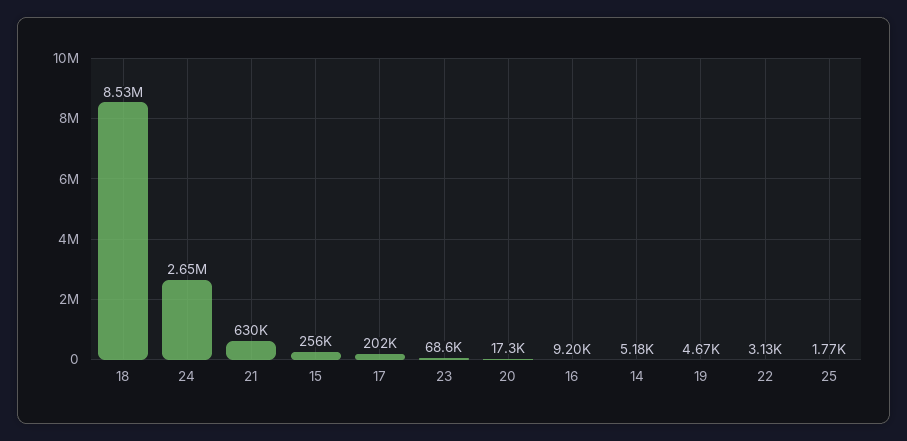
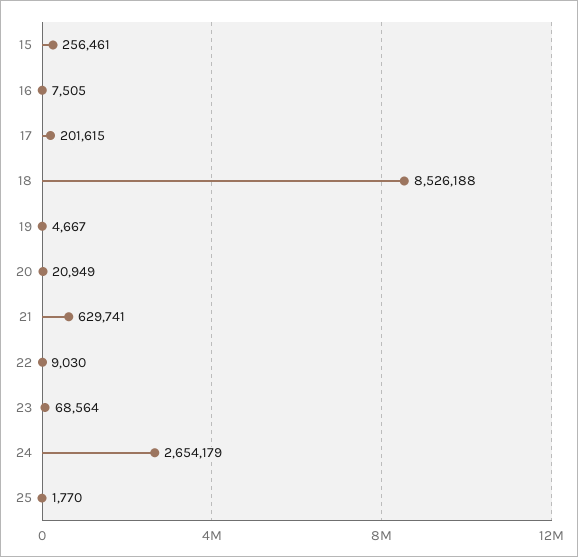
20: 17300 -> 20949
16: 9200 -> 7505
14: 5180 -> none
22: 3130 -> 9030

